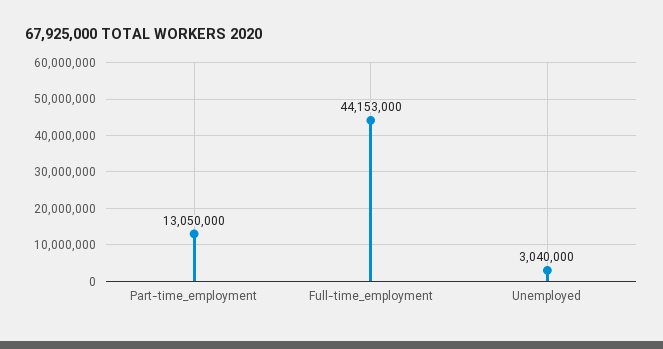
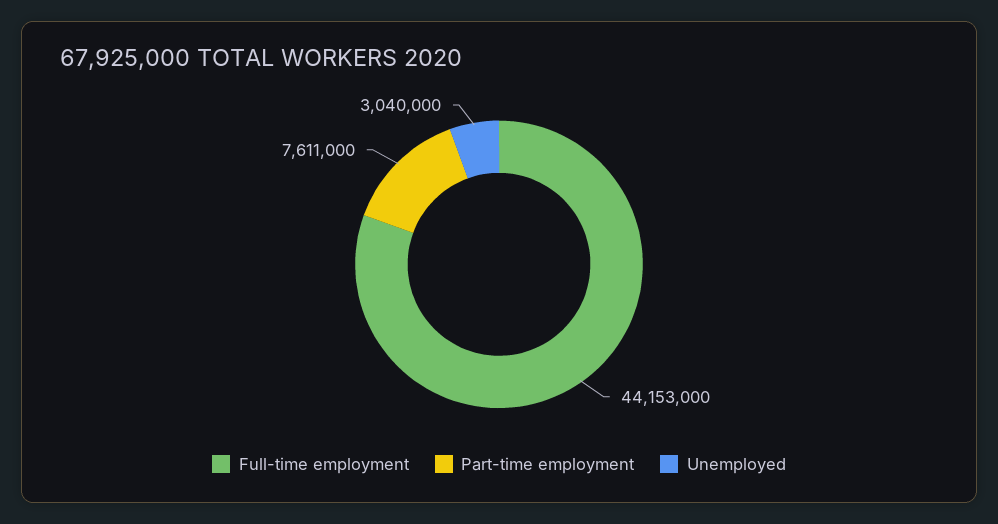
Part-time_employment: 13050000 -> 7611000

